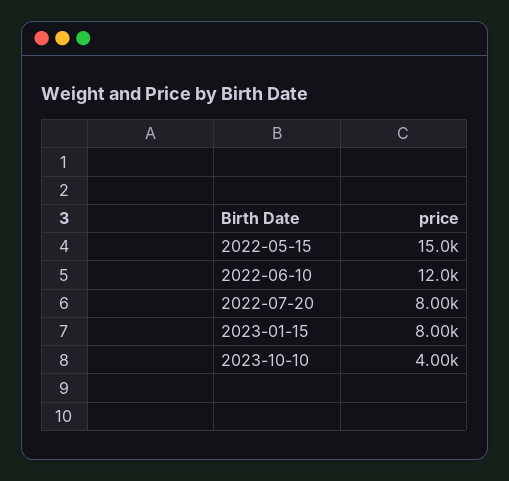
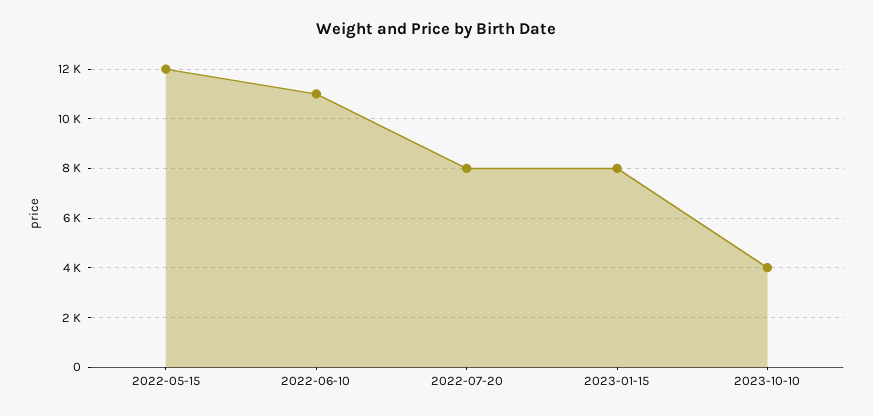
2022-05-15: 15000 -> 12000
2022-06-10: 12000 -> 11000

